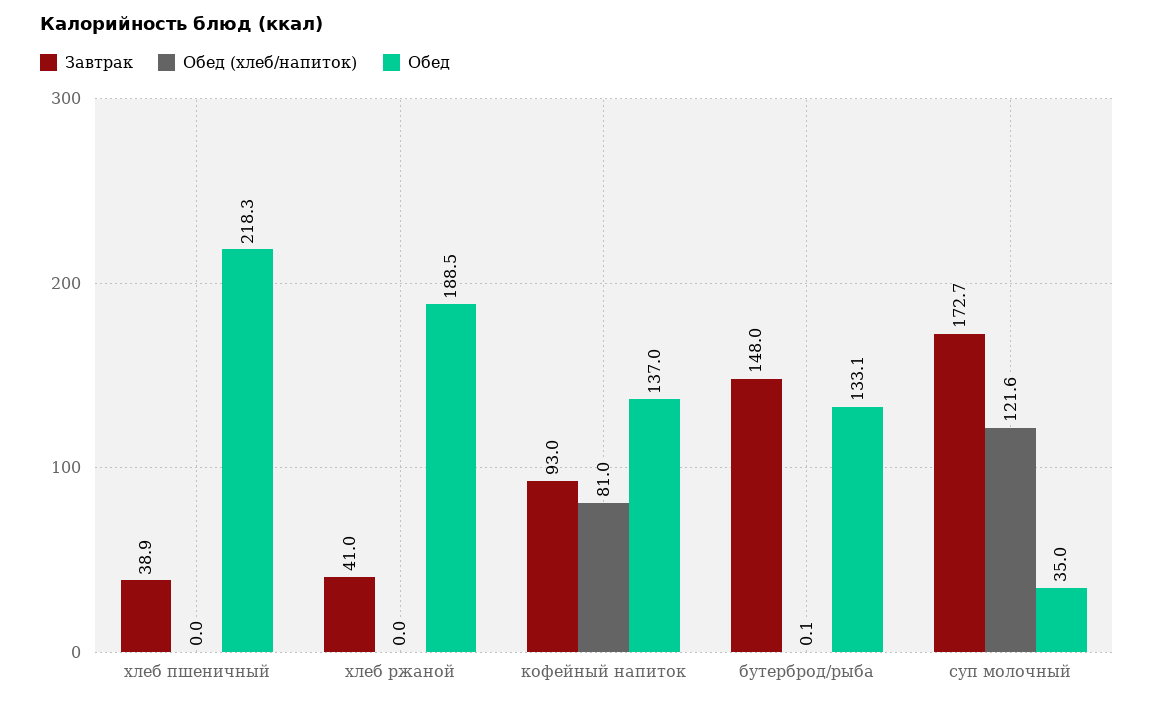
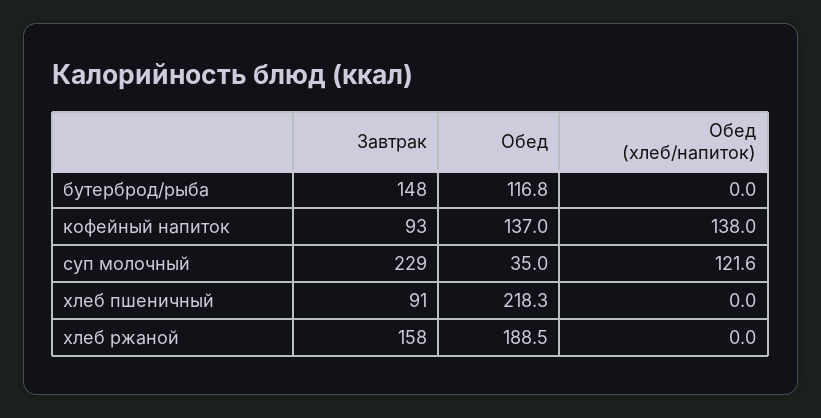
Завтрак, хлеб пшеничный: 38.9 -> 91
Завтрак, хлеб ржаной: 41 -> 158
Обед (хлеб/напиток), кофейный напиток: 81 -> 138
Обед (хлеб/напиток), бутерброд/рыба: 0.1 -> 0
Обед, бутерброд/рыба: 133.1 -> 116.8
Завтрак, суп молочный: 172.7 -> 229

